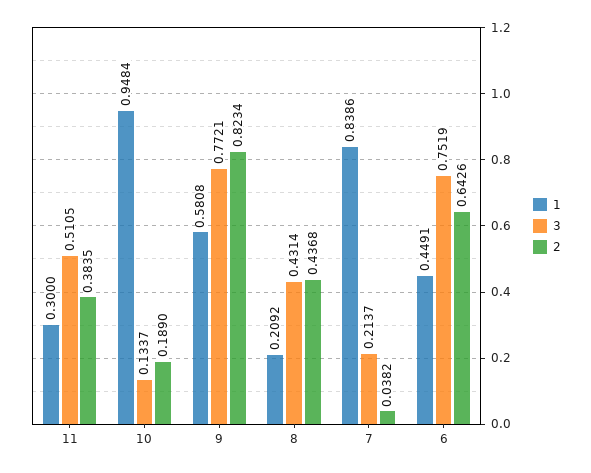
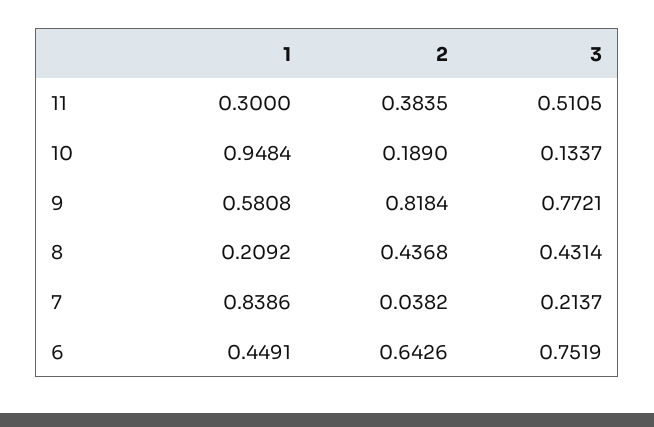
2, 9: 0.8234 -> 0.8184

